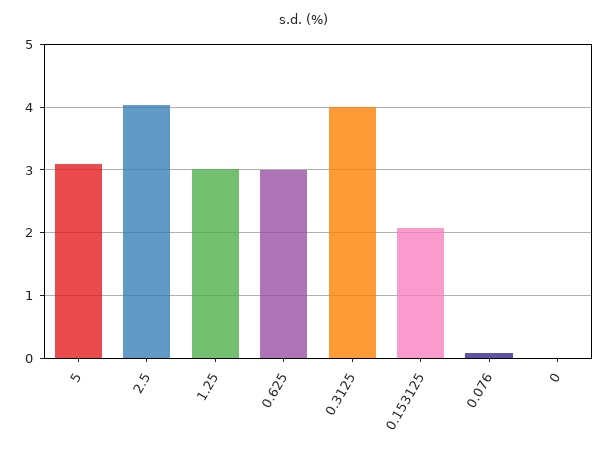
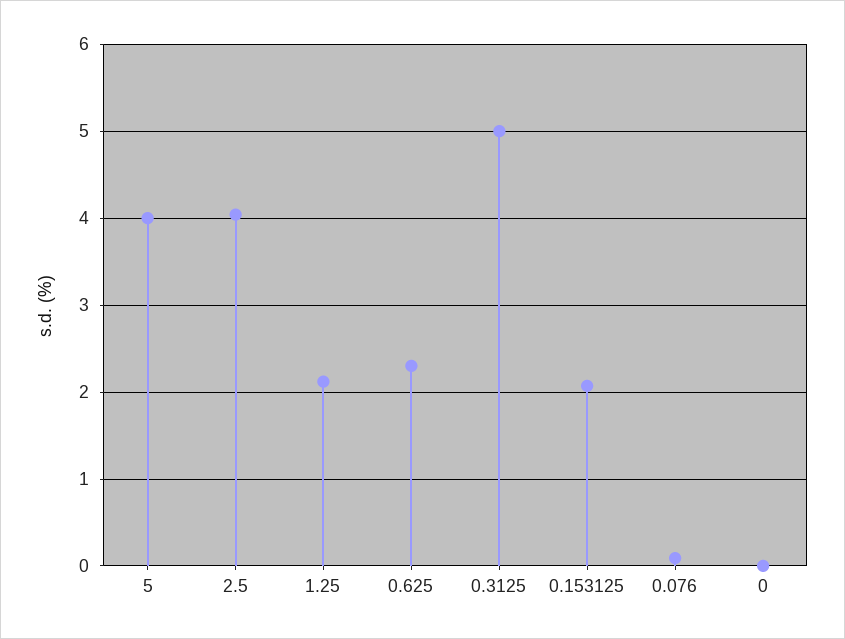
5: 3.1 -> 4
1.25: 3 -> 2.1
0.625: 3 -> 2.3
0.3125: 4 -> 5

